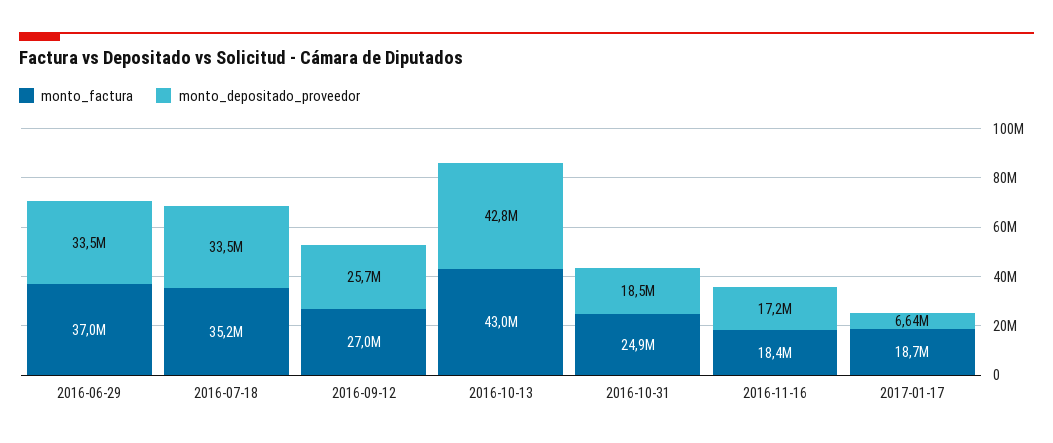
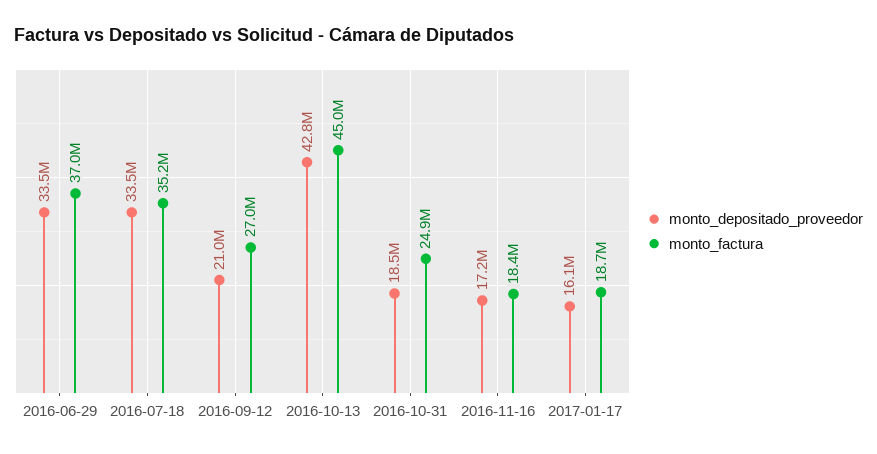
monto_depositado_proveedor, 2016-09-12: 25700000 -> 21000000
monto_factura, 2016-10-13: 43000000 -> 45000000
monto_depositado_proveedor, 2017-01-17: 6640000 -> 16100000

